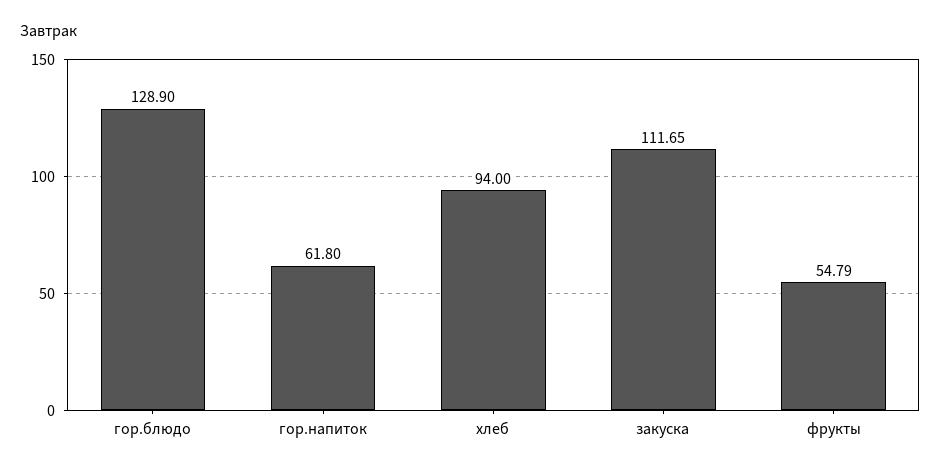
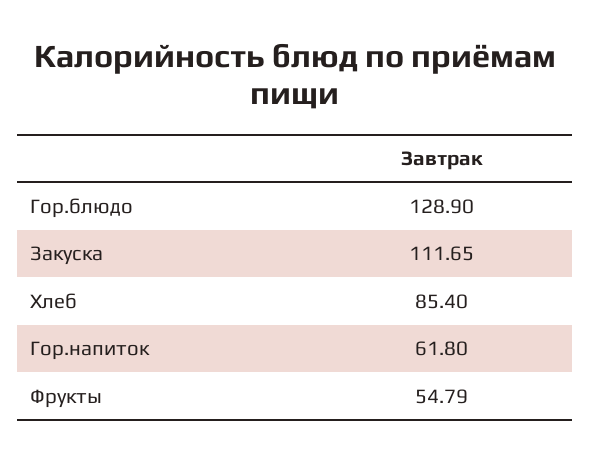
хлеб: 94 -> 85.4

